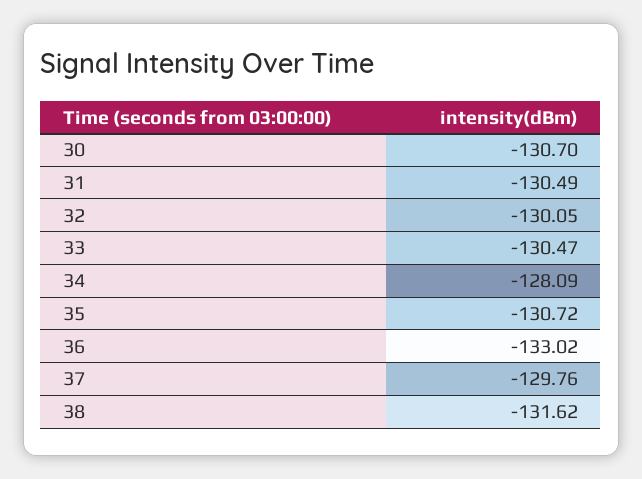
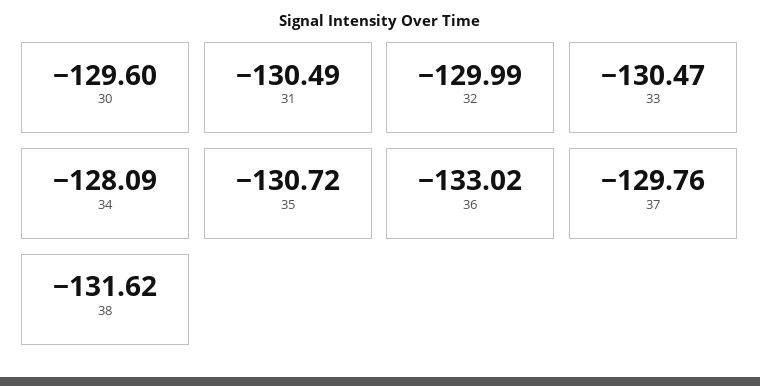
30: -130.7 -> -129.6
32: -130.05 -> -129.99

